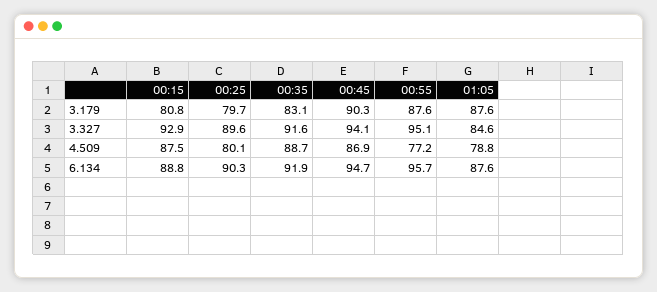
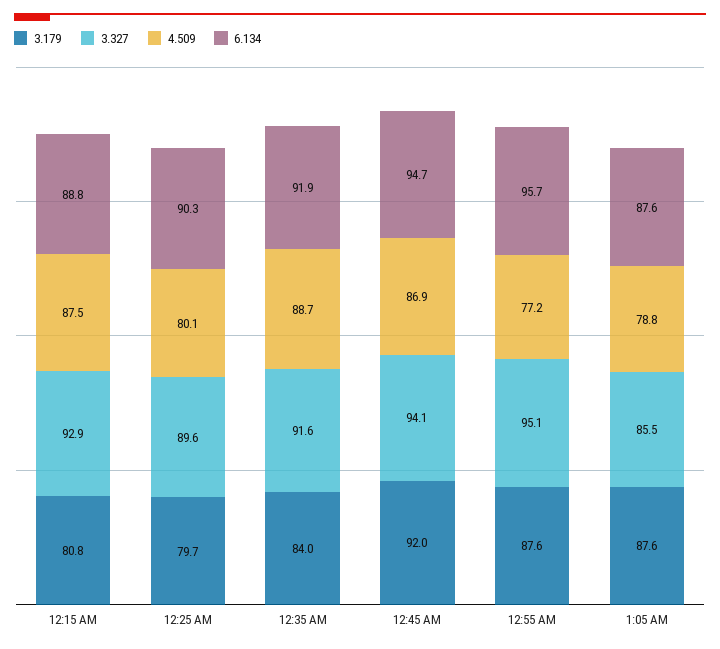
3.179, 00:35: 83.1 -> 84
3.179, 00:45: 90.3 -> 92
3.327, 01:05: 84.6 -> 85.5

